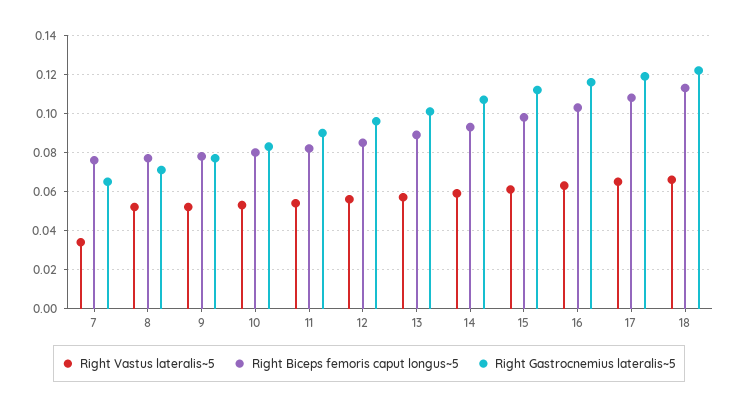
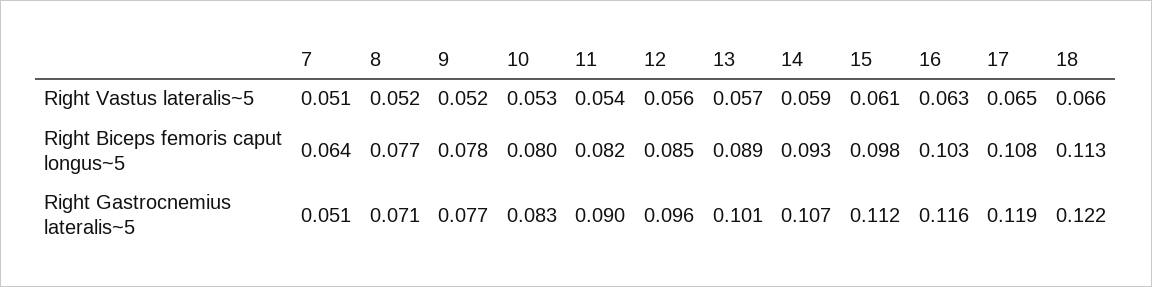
Right Vastus lateralis~5, 7: 0.035 -> 0.051
Right Biceps femoris caput longus~5, 7: 0.075 -> 0.064
Right Gastrocnemius lateralis~5, 7: 0.065 -> 0.051

